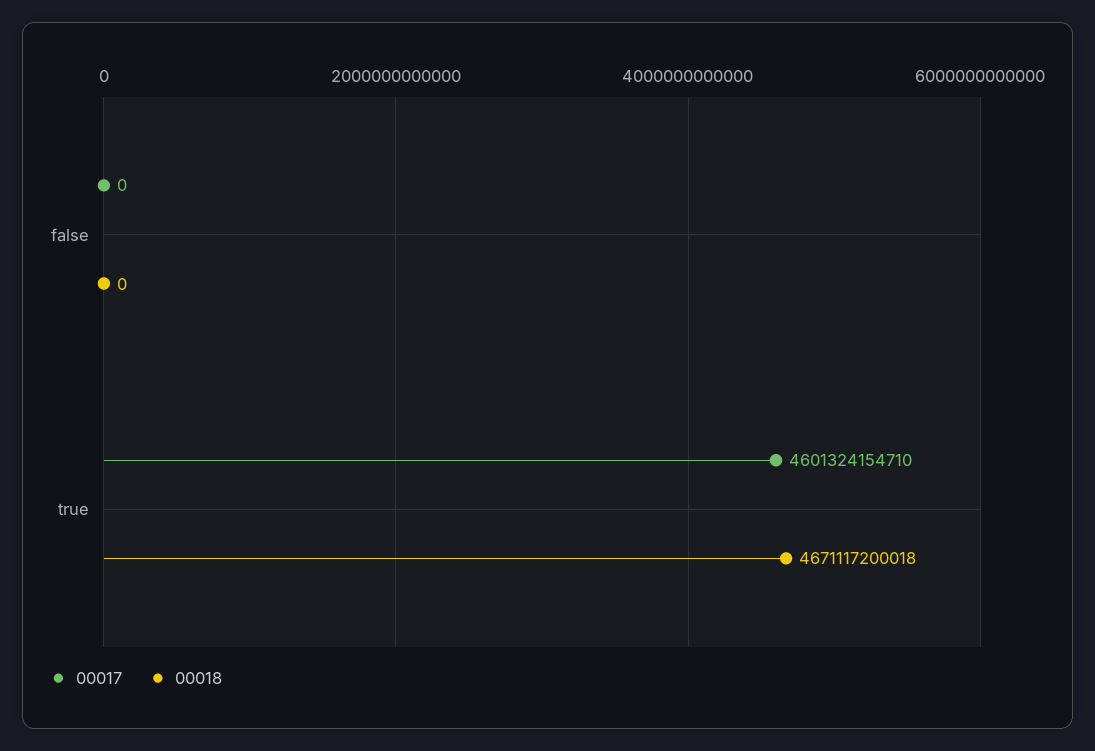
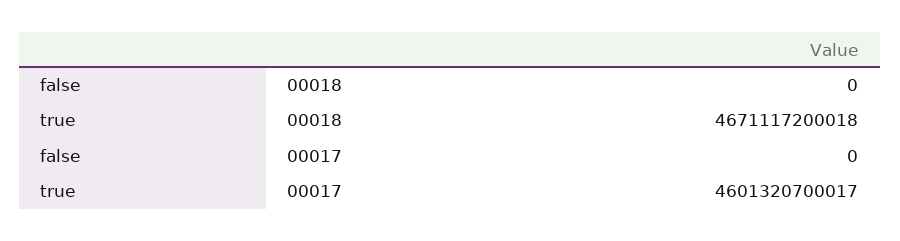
00017, true: 4601324154710 -> 4601320700017

